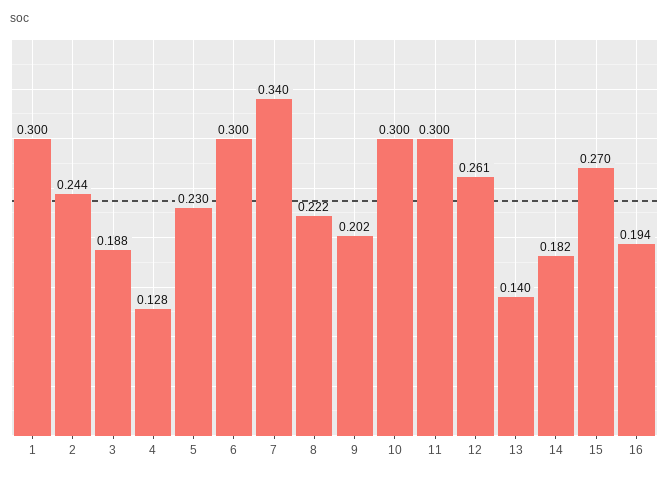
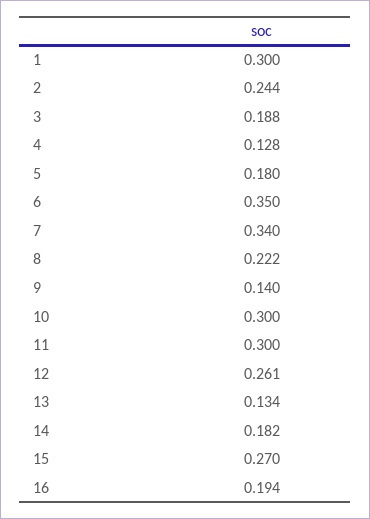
5: 0.23 -> 0.18
6: 0.3 -> 0.35
9: 0.202 -> 0.14
13: 0.14 -> 0.134

